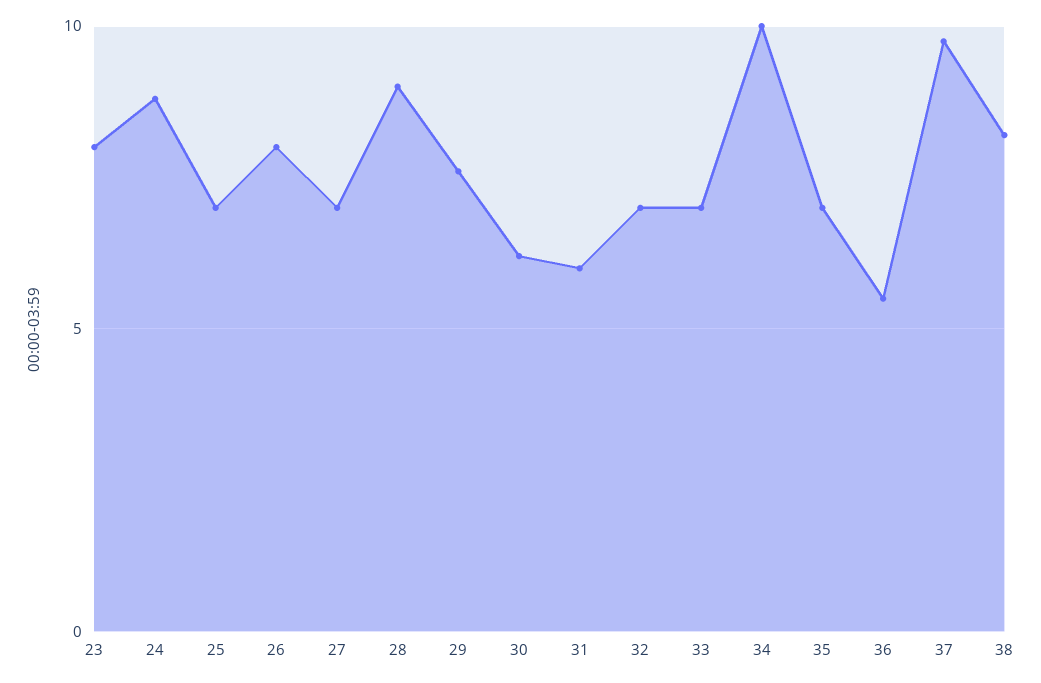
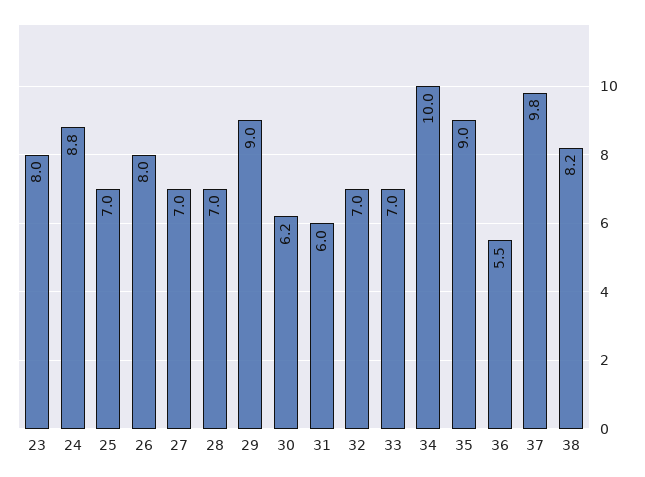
28: 9 -> 7
29: 7.5 -> 9
35: 7 -> 9

